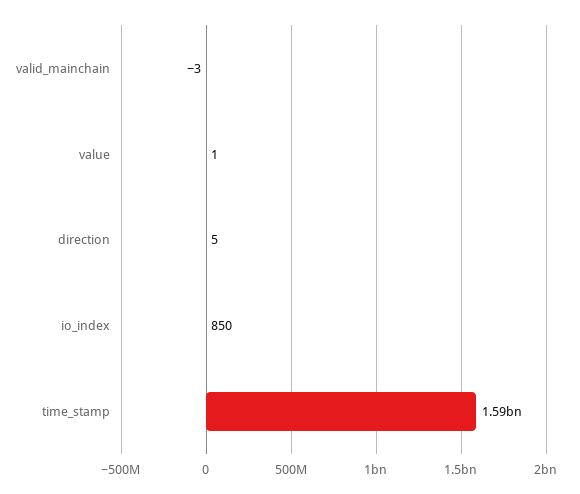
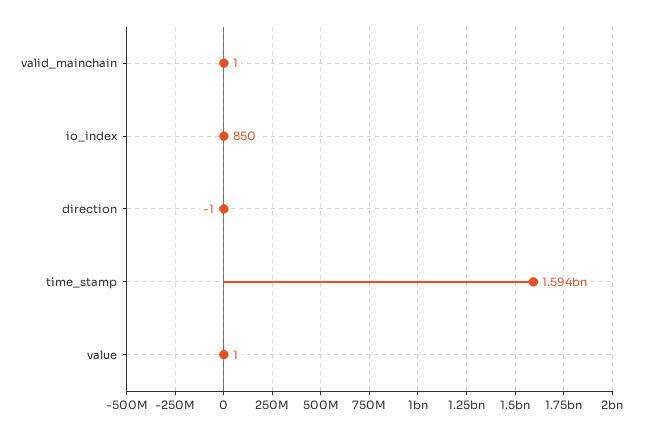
valid_mainchain: -3 -> 1
direction: 5 -> -1

